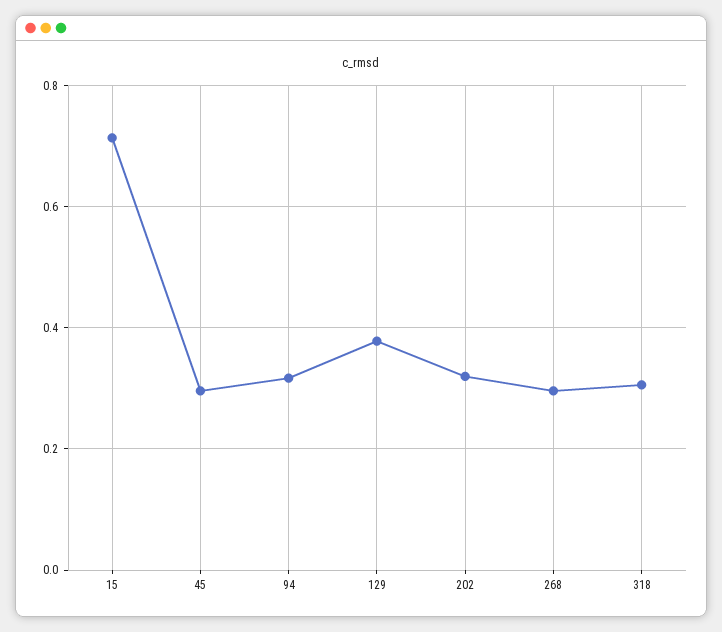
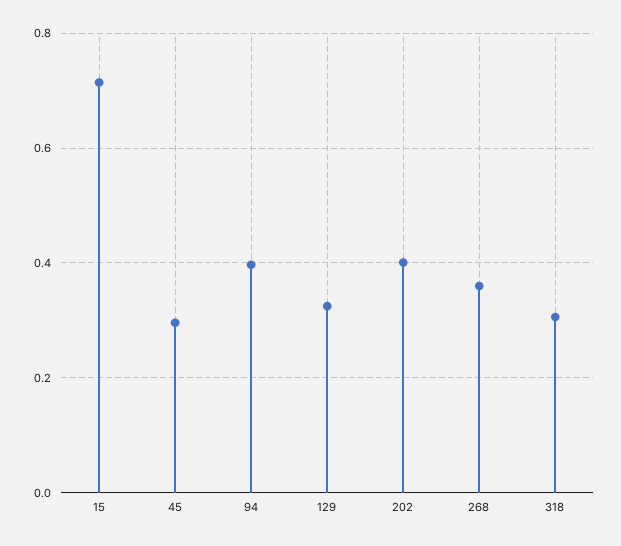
94: 0.32 -> 0.4
129: 0.38 -> 0.32
202: 0.32 -> 0.4
268: 0.3 -> 0.36

